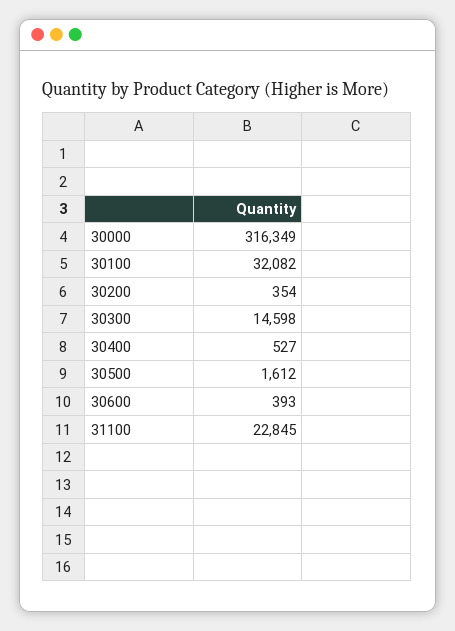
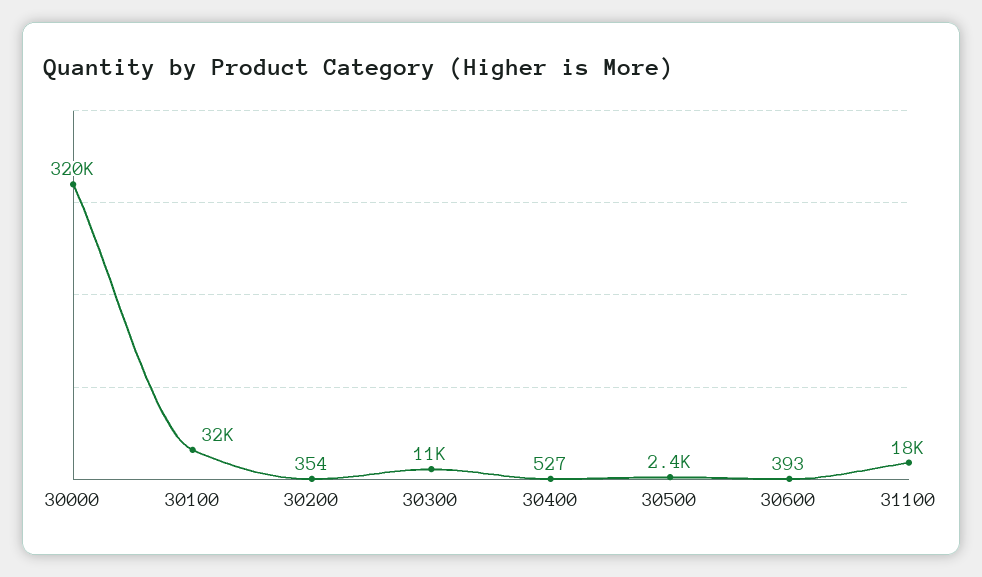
30000: 316349 -> 320000
30300: 14598 -> 11000
30500: 1612 -> 2400
31100: 22845 -> 18000

